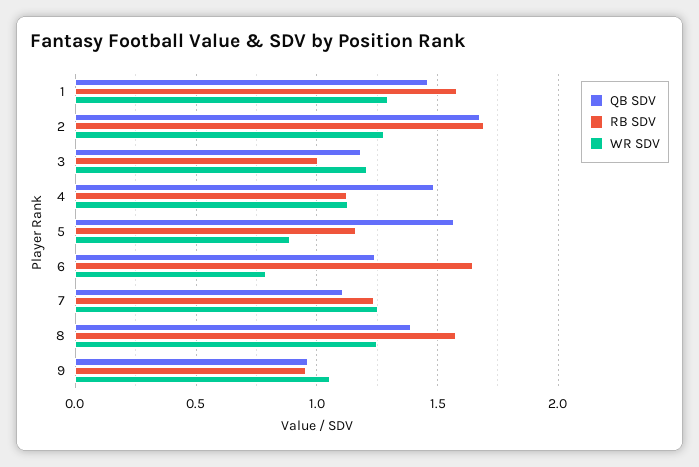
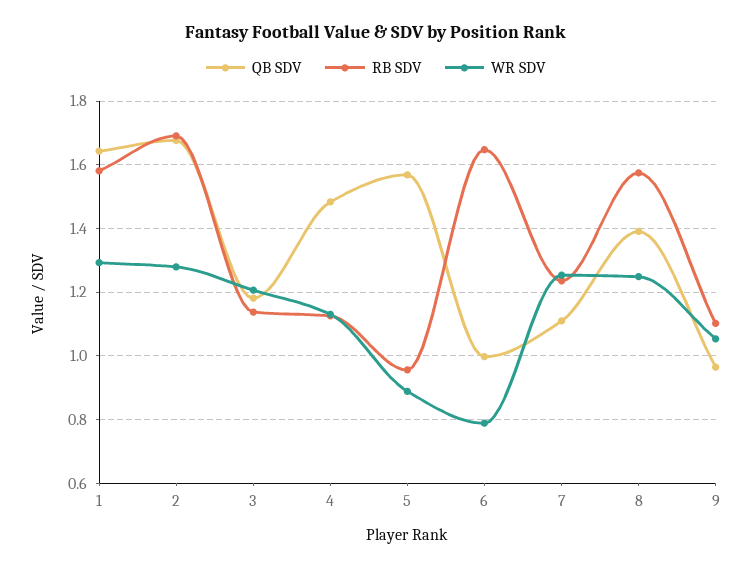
QB SDV, 1: 1.45 -> 1.64
RB SDV, 3: 1 -> 1.14
RB SDV, 5: 1.15 -> 0.96
QB SDV, 6: 1.25 -> 1
RB SDV, 9: 0.95 -> 1.1

